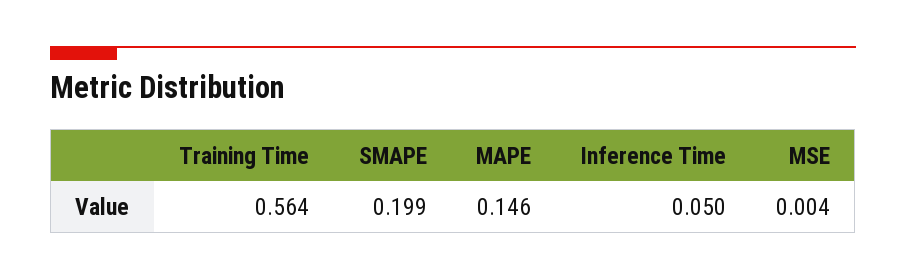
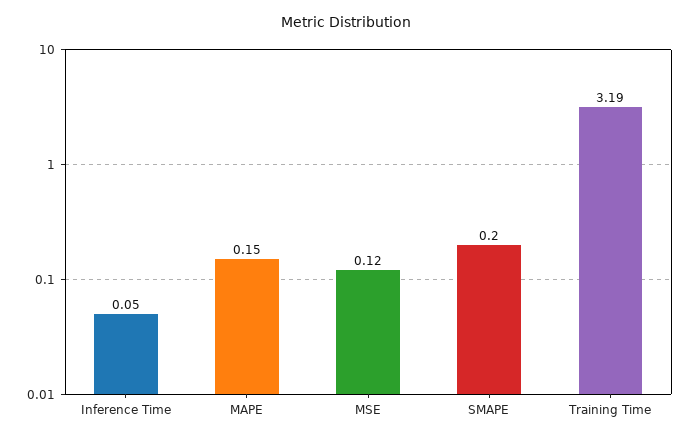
Training Time: 0.564 -> 3.19
MSE: 0.004 -> 0.12

